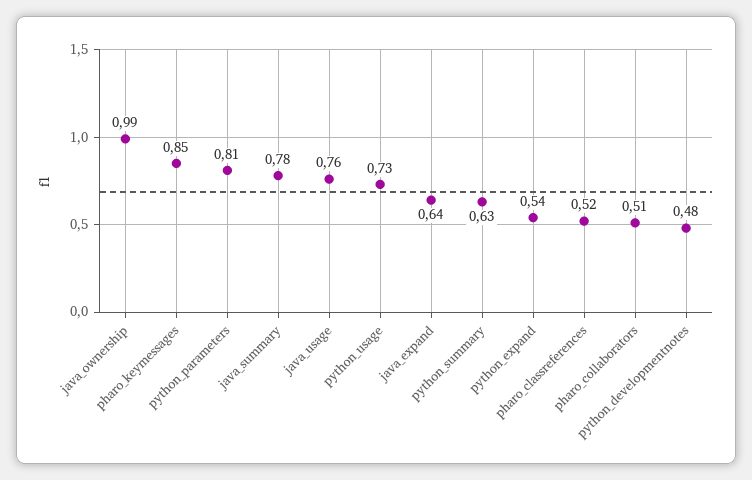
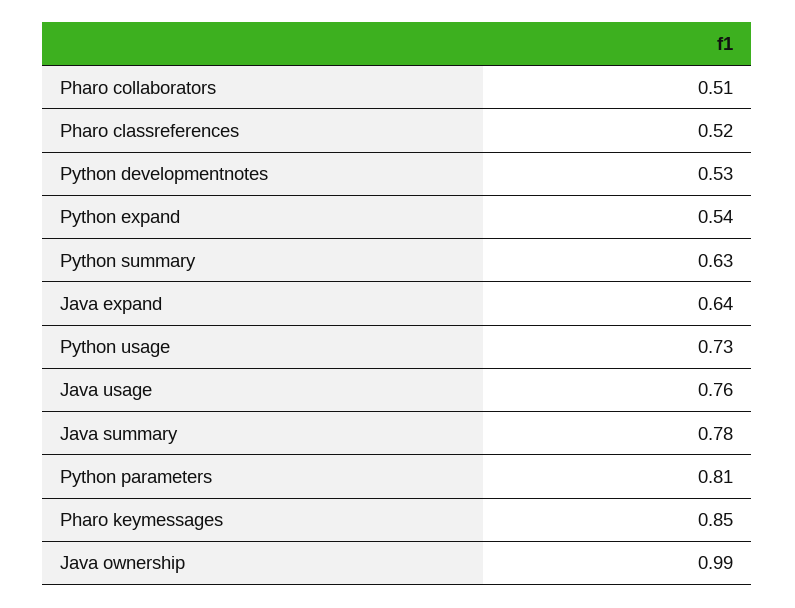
python_developmentnotes: 0.48 -> 0.53

